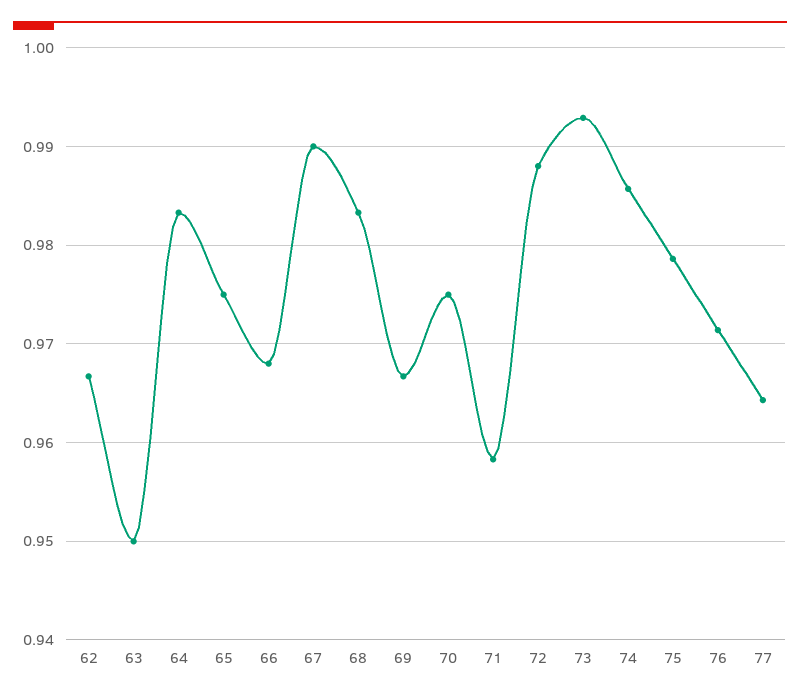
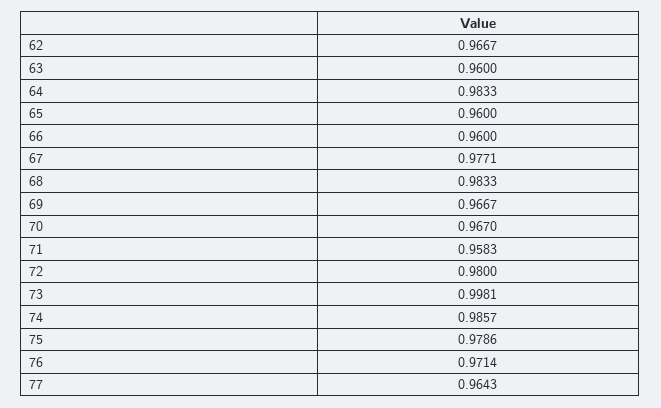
63: 0.95 -> 0.96
65: 0.975 -> 0.96
66: 0.968 -> 0.96
67: 0.99 -> 0.9771
70: 0.975 -> 0.967
72: 0.988 -> 0.98
73: 0.993 -> 0.9981

